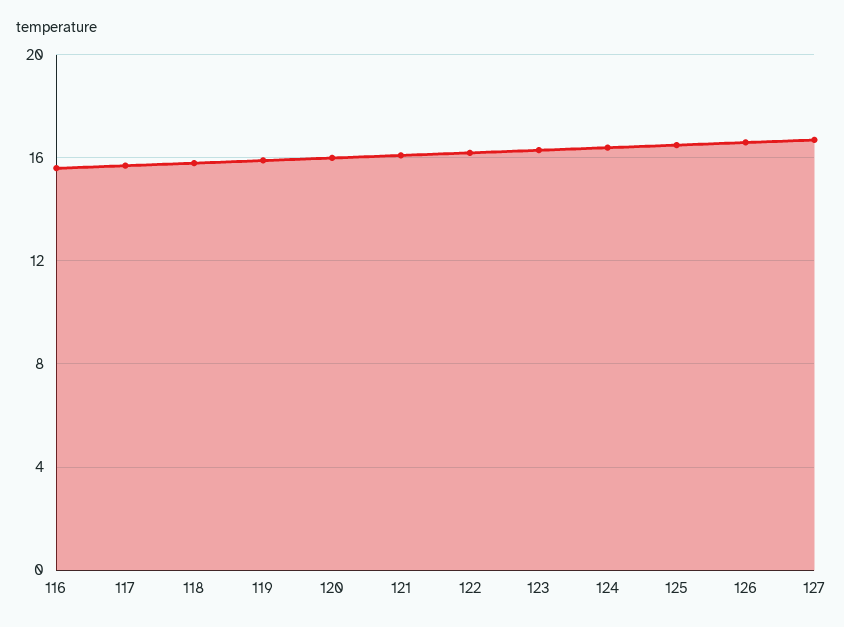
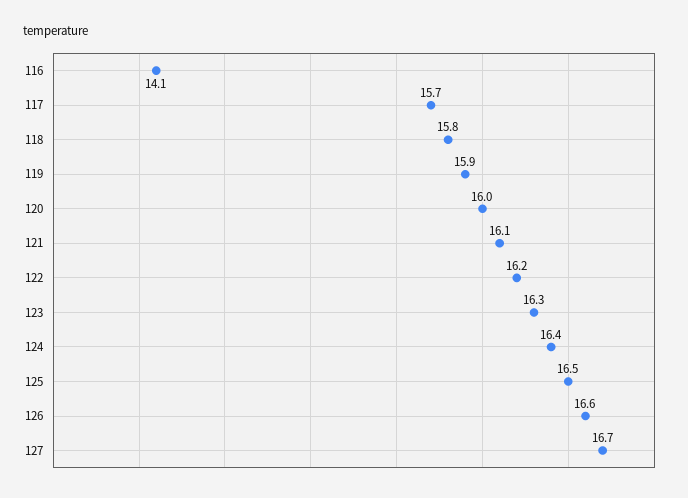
116: 15.5 -> 14.1

